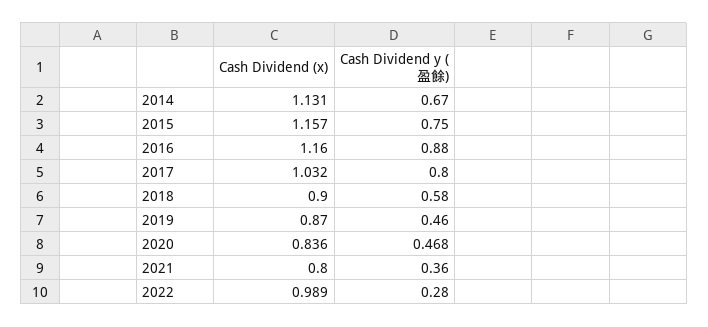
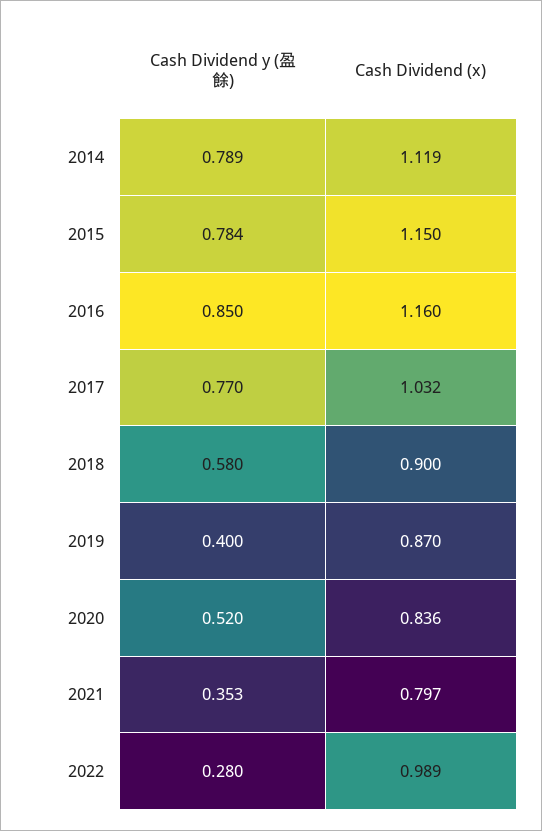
Cash Dividend (x), 2014: 1.131 -> 1.119
Cash Dividend y (盈餘), 2014: 0.67 -> 0.789
Cash Dividend (x), 2015: 1.157 -> 1.15
Cash Dividend y (盈餘), 2015: 0.75 -> 0.784
Cash Dividend y (盈餘), 2016: 0.88 -> 0.85
Cash Dividend y (盈餘), 2017: 0.8 -> 0.77
Cash Dividend y (盈餘), 2019: 0.46 -> 0.4
Cash Dividend y (盈餘), 2020: 0.468 -> 0.52
Cash Dividend (x), 2021: 0.8 -> 0.797
Cash Dividend y (盈餘), 2021: 0.36 -> 0.353

